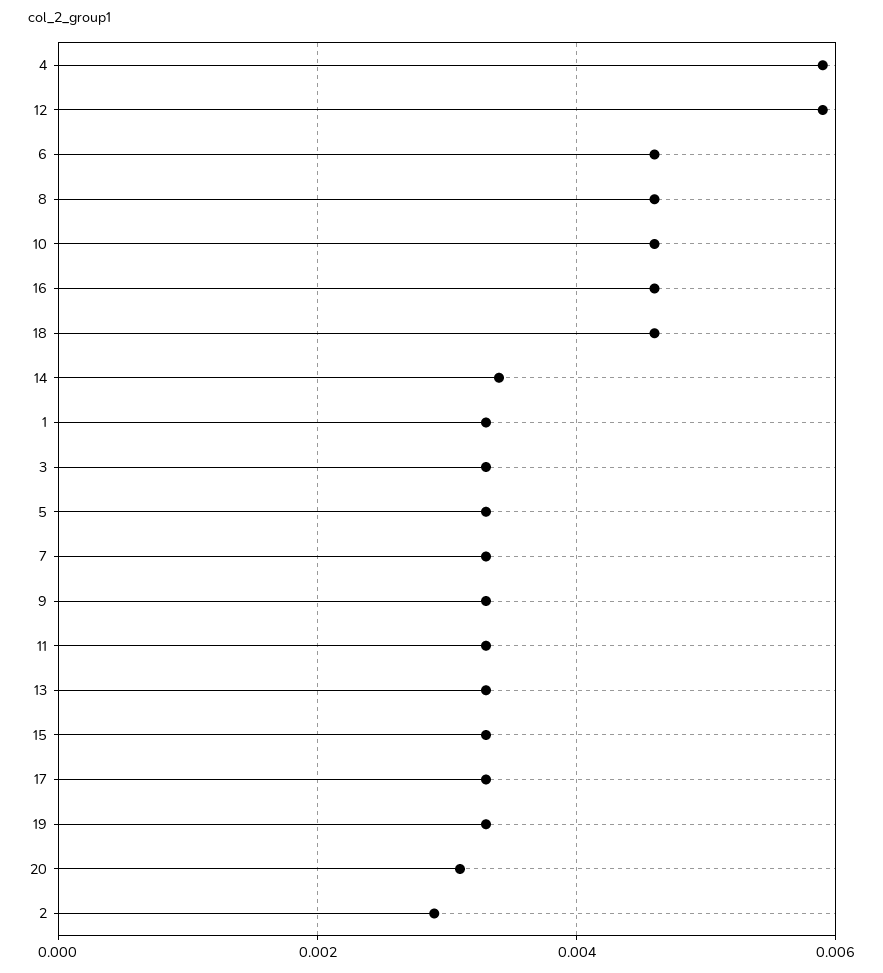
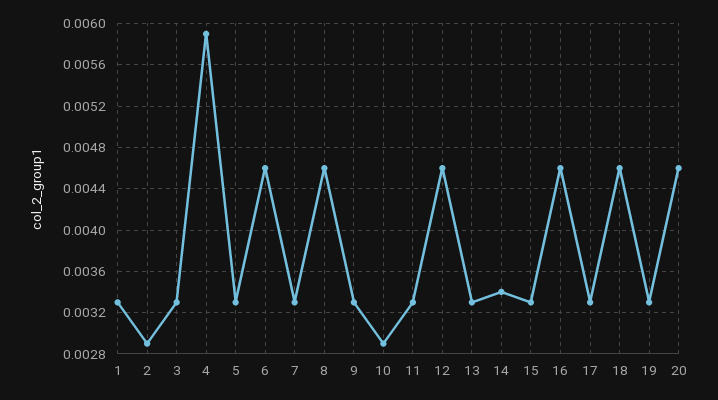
12: 0.006 -> 0.0046
10: 0.0045 -> 0.0029
20: 0.003 -> 0.0046

